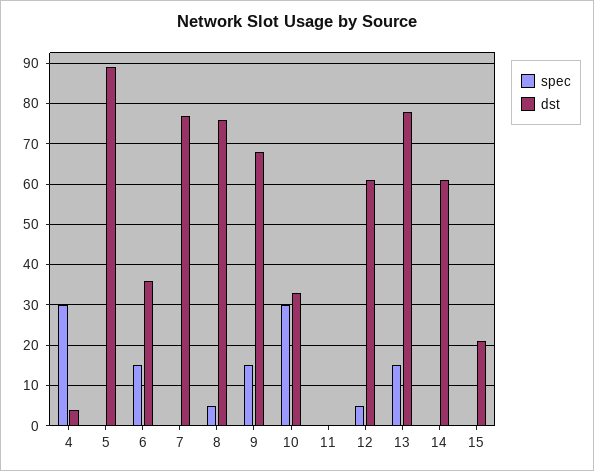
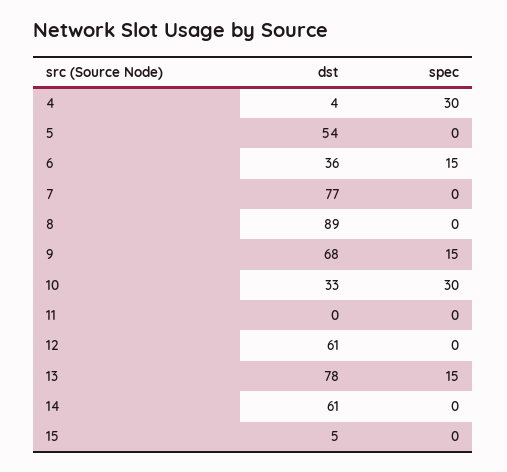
dst, 5: 90 -> 54
spec, 8: 5 -> 0
dst, 8: 75 -> 89
spec, 12: 5 -> 0
dst, 15: 20 -> 5

